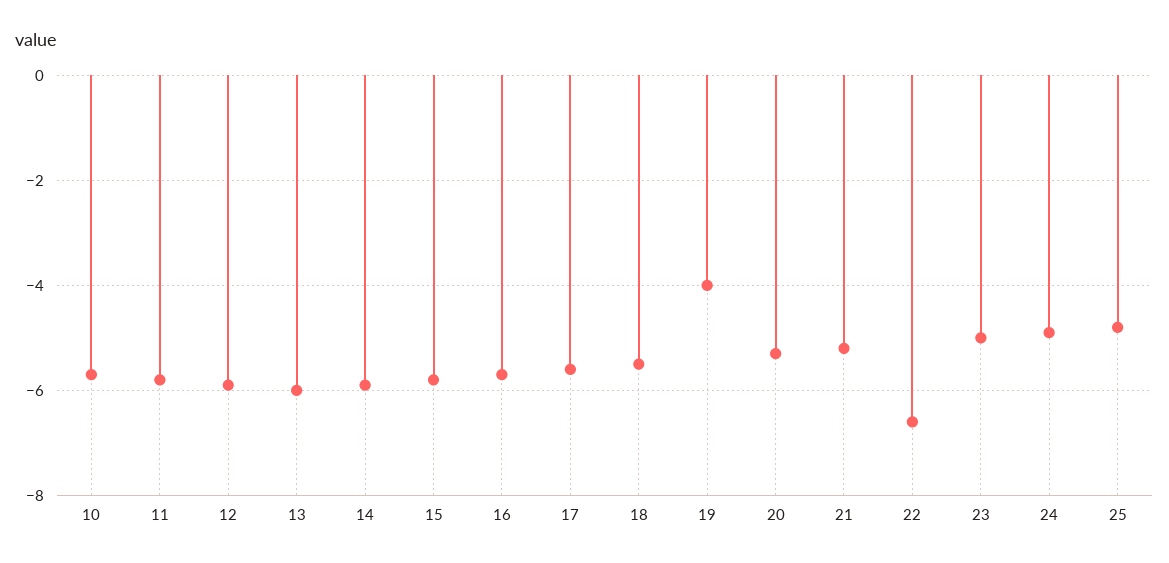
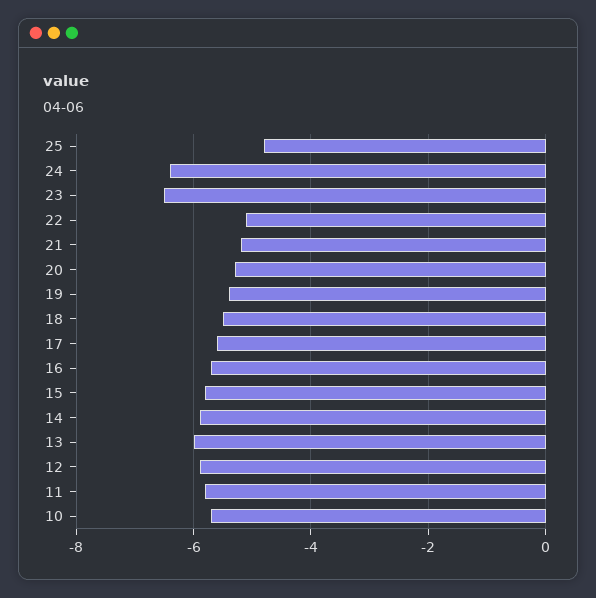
19: -4 -> -5.5
22: -6.5 -> -5
23: -5 -> -6.5
24: -5 -> -6.5

